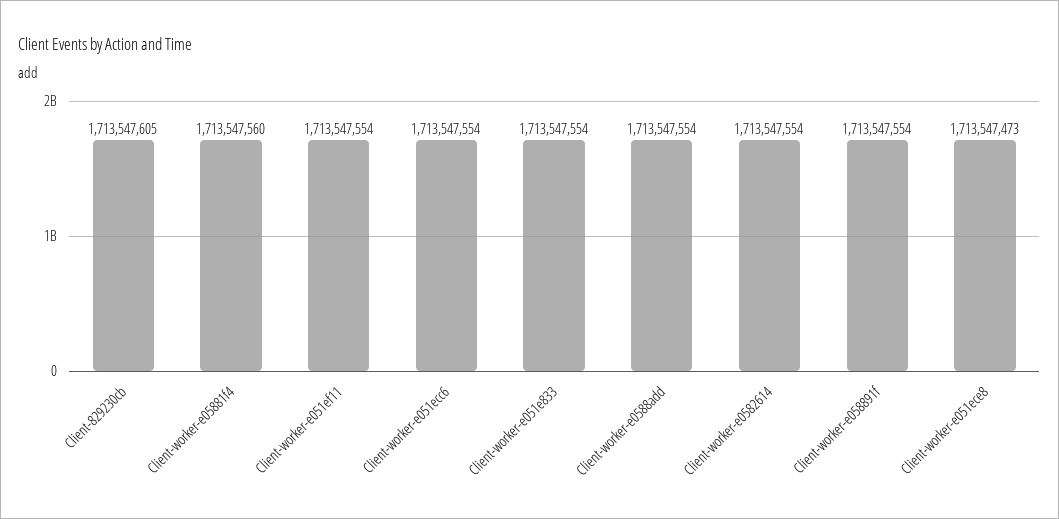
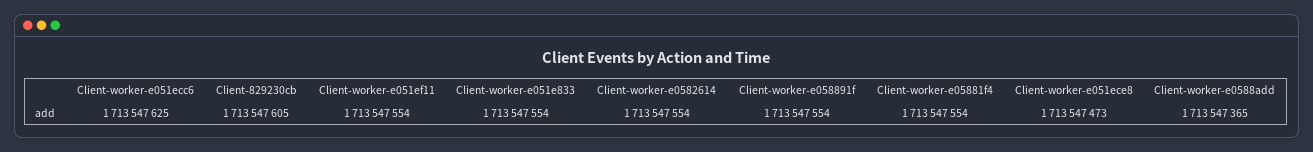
Client-worker-e05881f4: 1713547560 -> 1713547554
Client-worker-e051ecc6: 1713547554 -> 1713547625
Client-worker-e0588add: 1713547554 -> 1713547365

